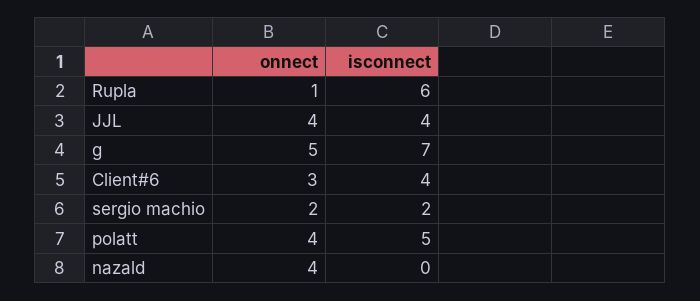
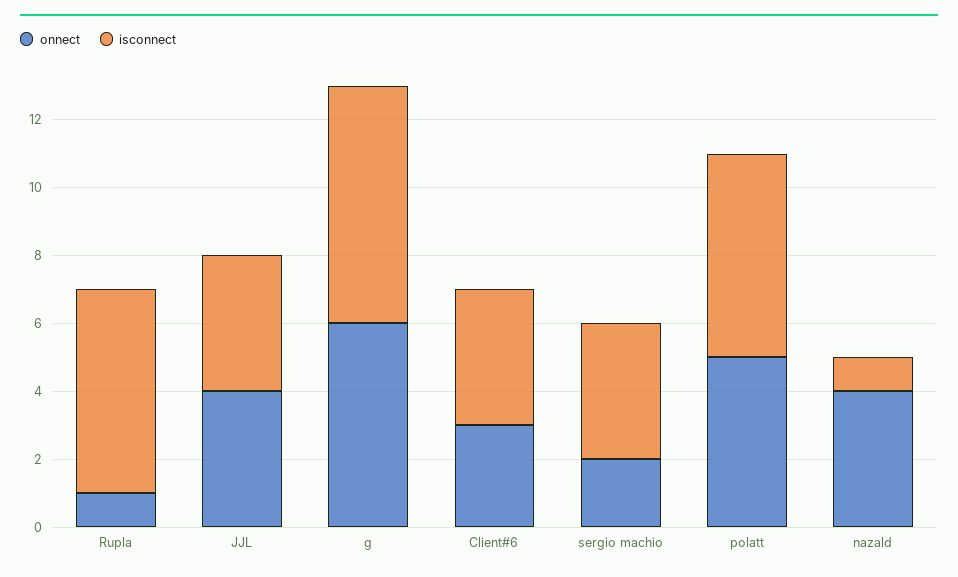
onnect, g: 5 -> 6
isconnect, sergio machio: 2 -> 4
onnect, polatt: 4 -> 5
isconnect, polatt: 5 -> 6
isconnect, nazald: 0 -> 1

